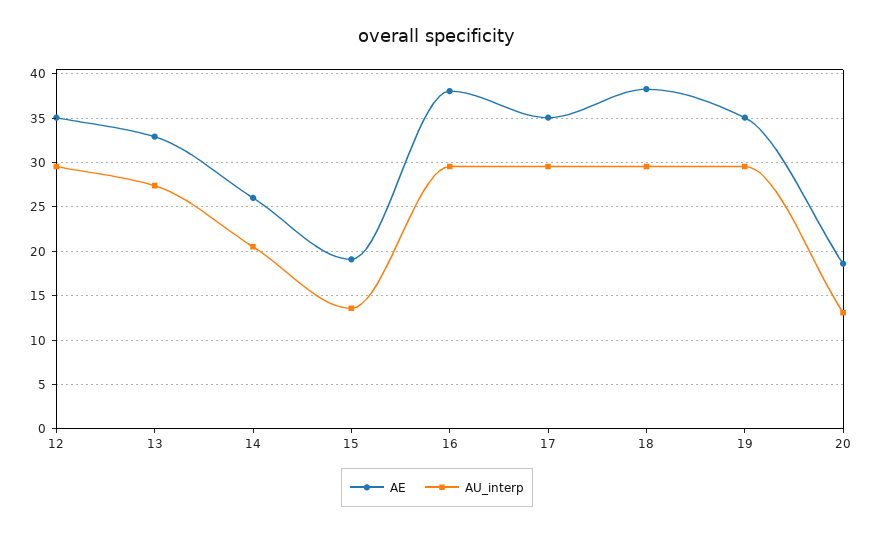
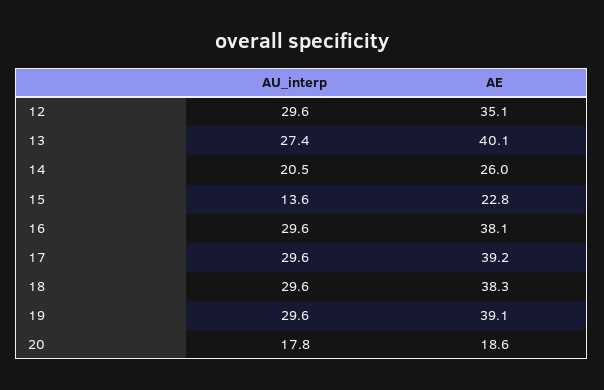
AE, 13: 33 -> 40.1
AE, 15: 19 -> 22.8
AE, 17: 35 -> 39.2
AE, 19: 35 -> 39.1
AU_interp, 20: 13 -> 17.8

